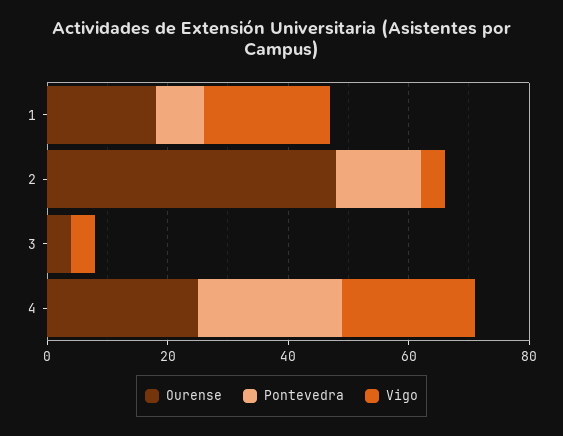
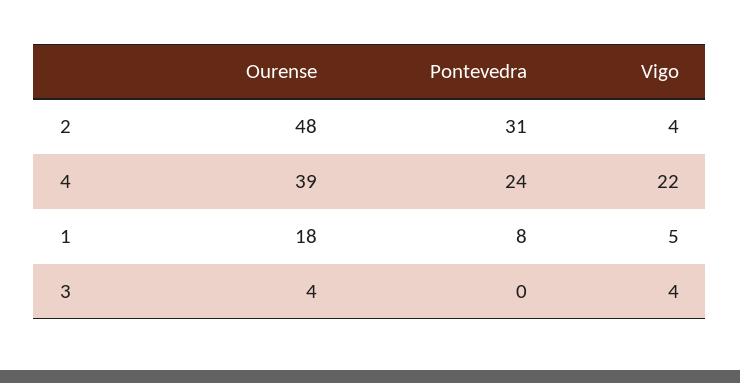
Vigo, 1: 20 -> 5
Pontevedra, 2: 15 -> 31
Ourense, 4: 25 -> 39

